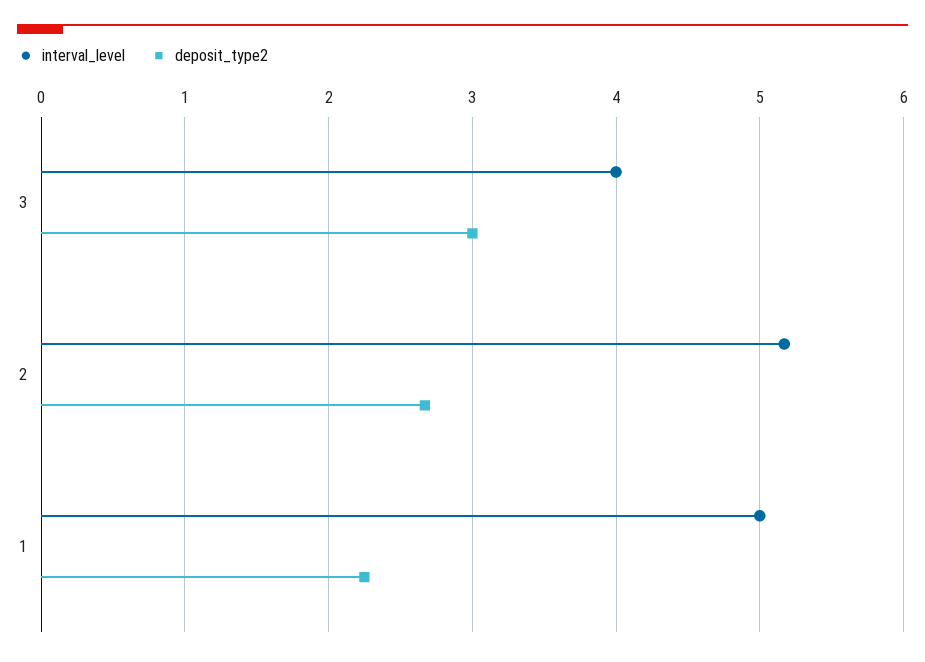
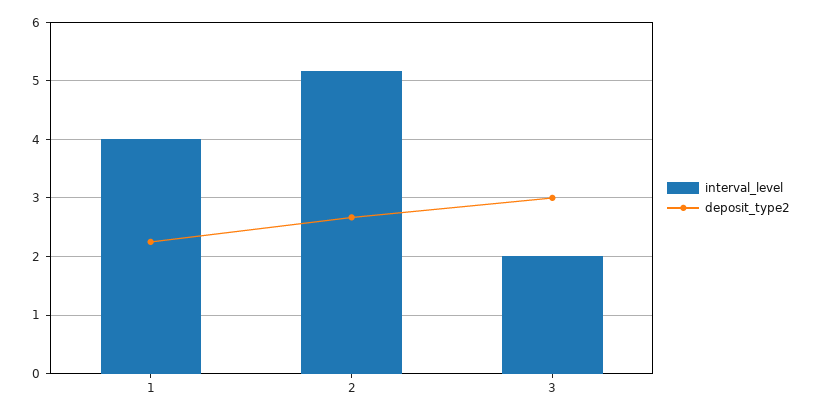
interval_level, 3: 4 -> 2
interval_level, 1: 5 -> 4

